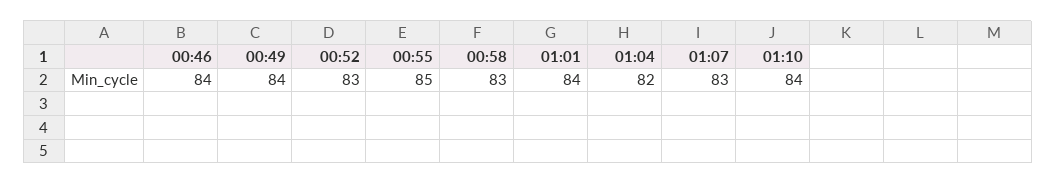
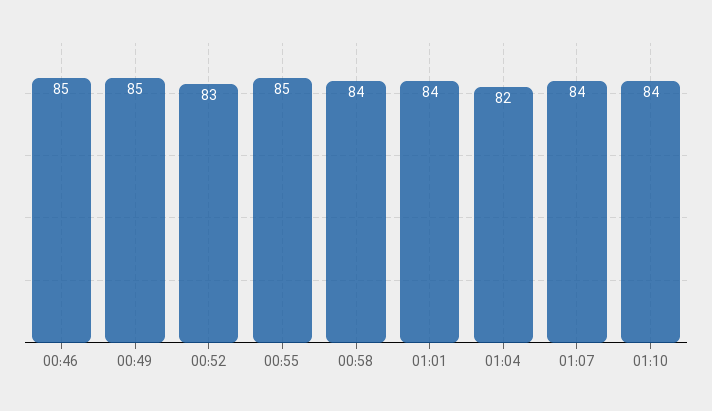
00:46: 84 -> 85
00:49: 84 -> 85
00:58: 83 -> 84
01:07: 83 -> 84

